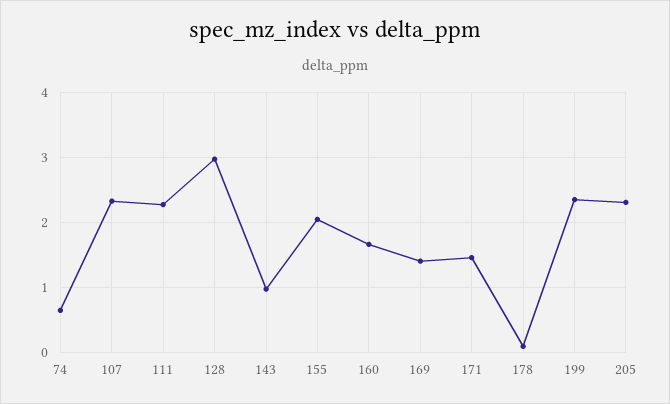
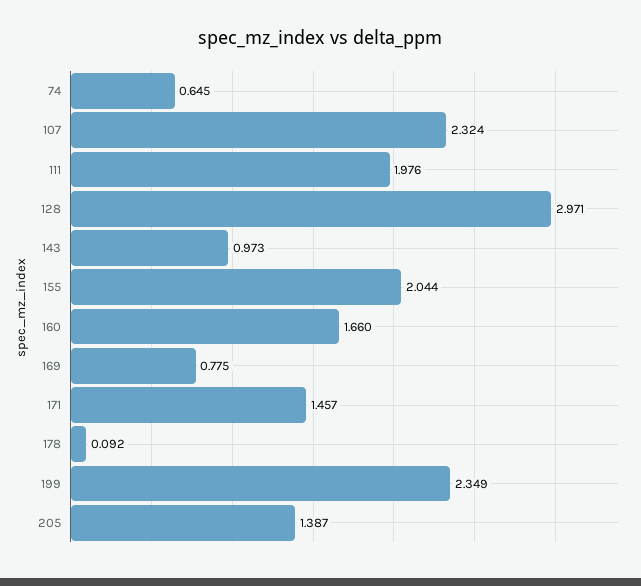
111: 2.3 -> 1.976
169: 1.4 -> 0.775
205: 2.3 -> 1.387

